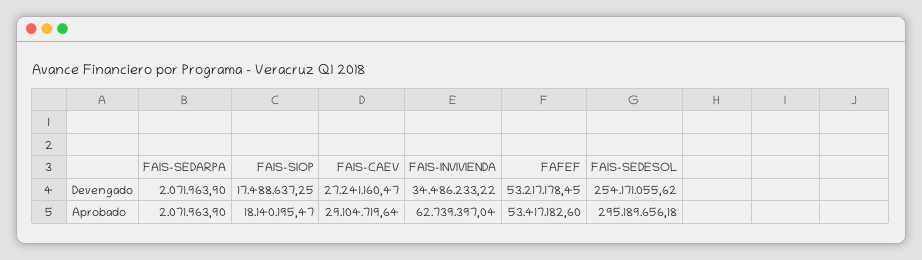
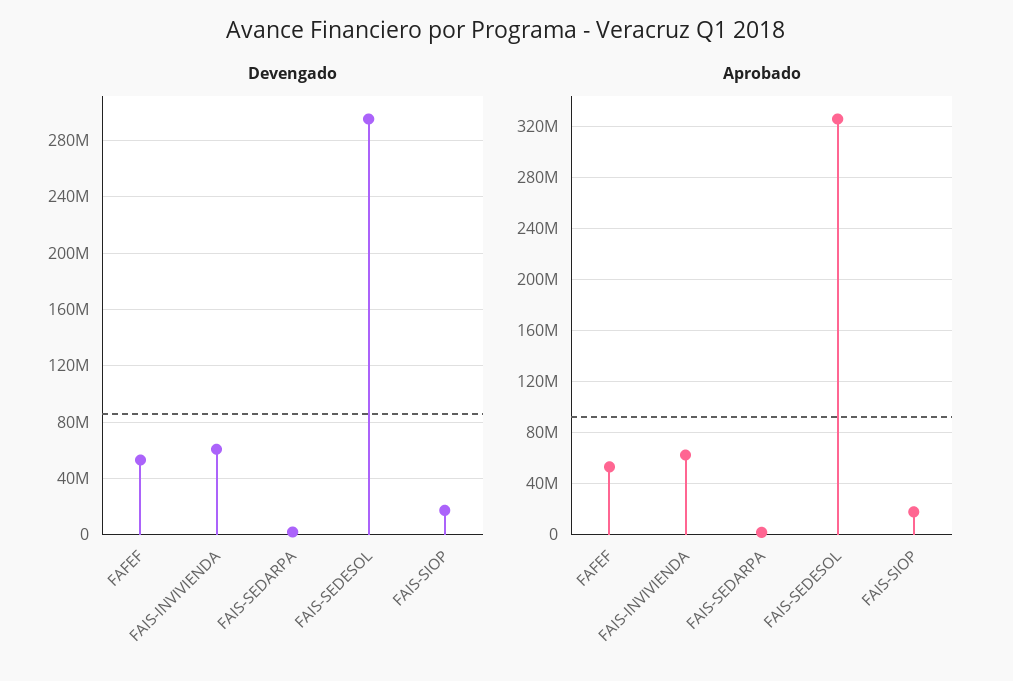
Devengado, FAIS-CAEV: 27241160.47 -> none
Devengado, FAIS-INVIVIENDA: 34486233.22 -> 60000000
Devengado, FAIS-SEDESOL: 254171055.62 -> 295000000
Aprobado, FAIS-CAEV: 29104719.64 -> none
Aprobado, FAIS-SEDESOL: 295189656.18 -> 325000000

